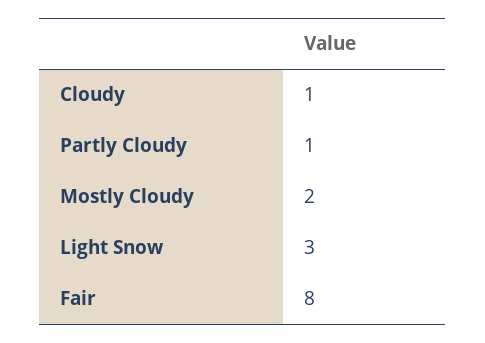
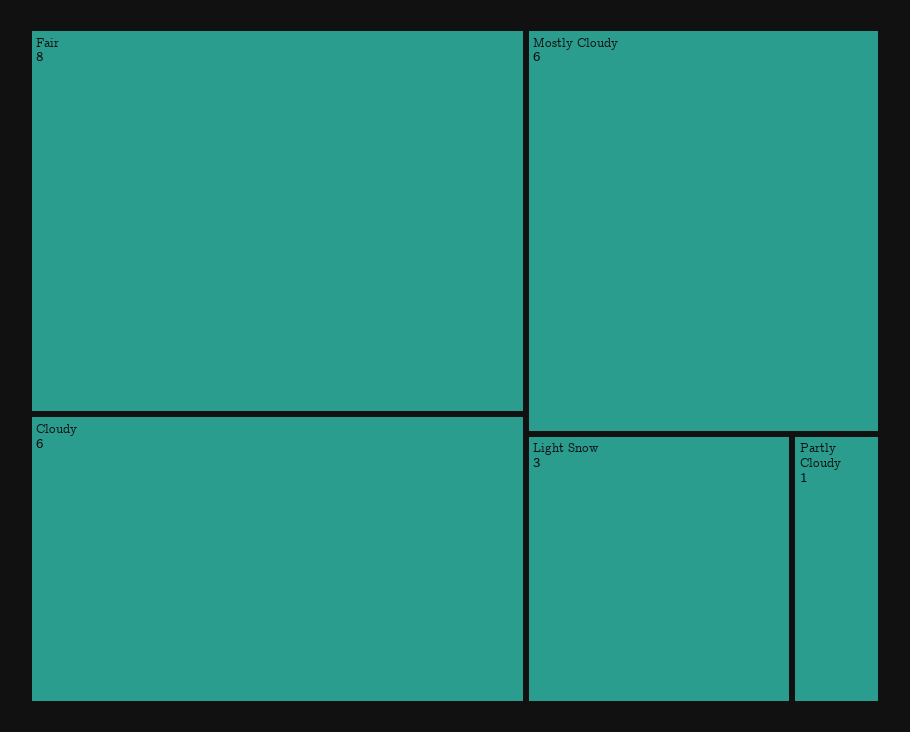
Cloudy: 1 -> 6
Mostly Cloudy: 2 -> 6

